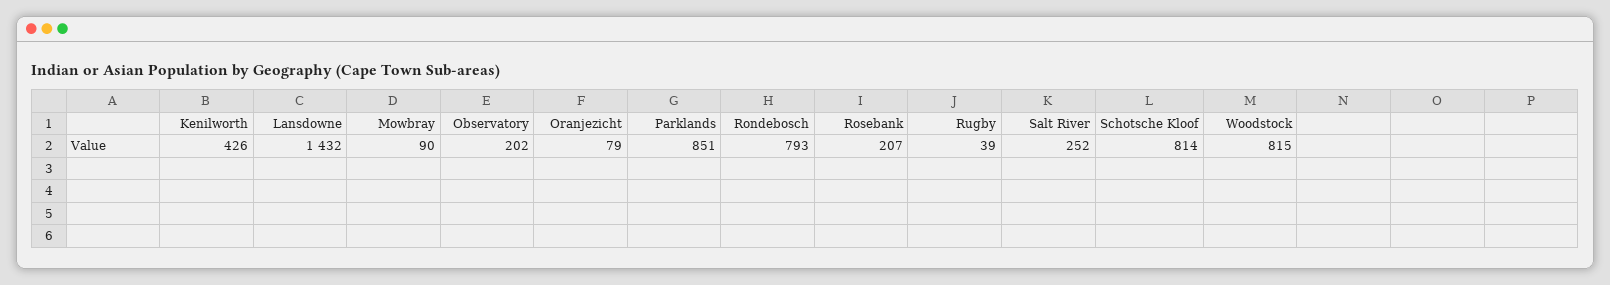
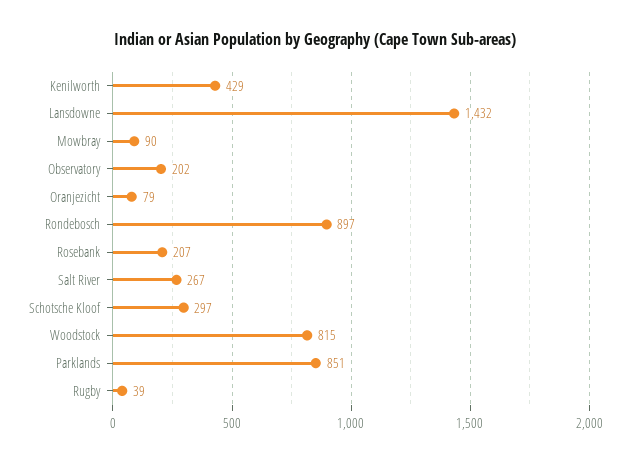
Kenilworth: 426 -> 429
Rondebosch: 793 -> 897
Salt River: 252 -> 267
Schotsche Kloof: 814 -> 297

